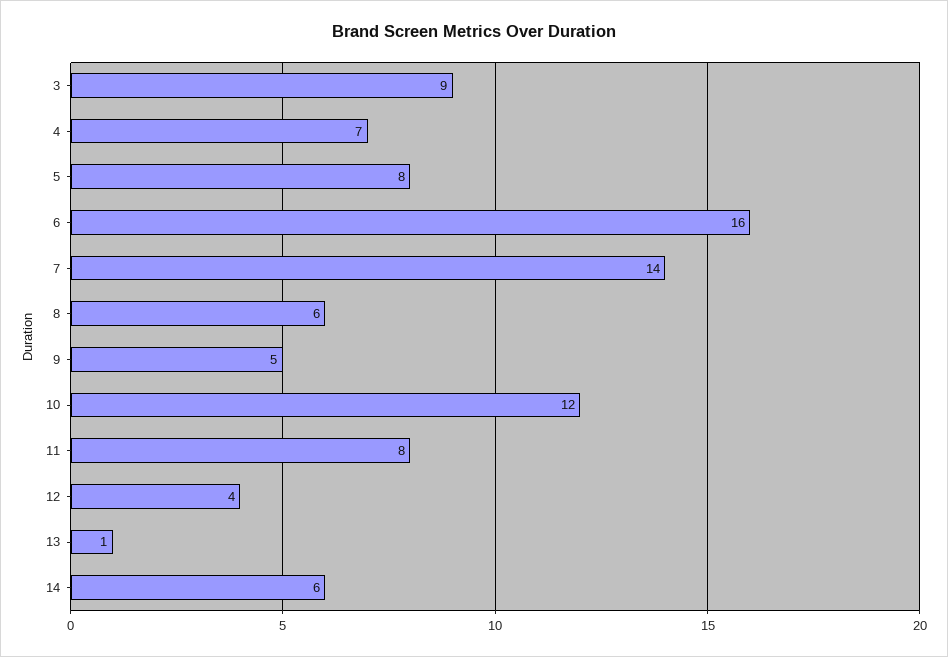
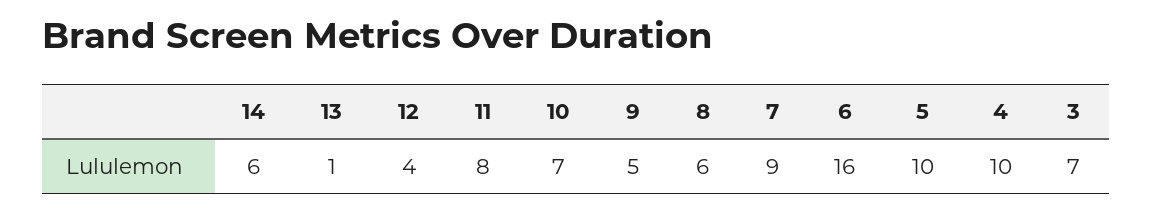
3: 9 -> 7
4: 7 -> 10
5: 8 -> 10
7: 14 -> 9
10: 12 -> 7

